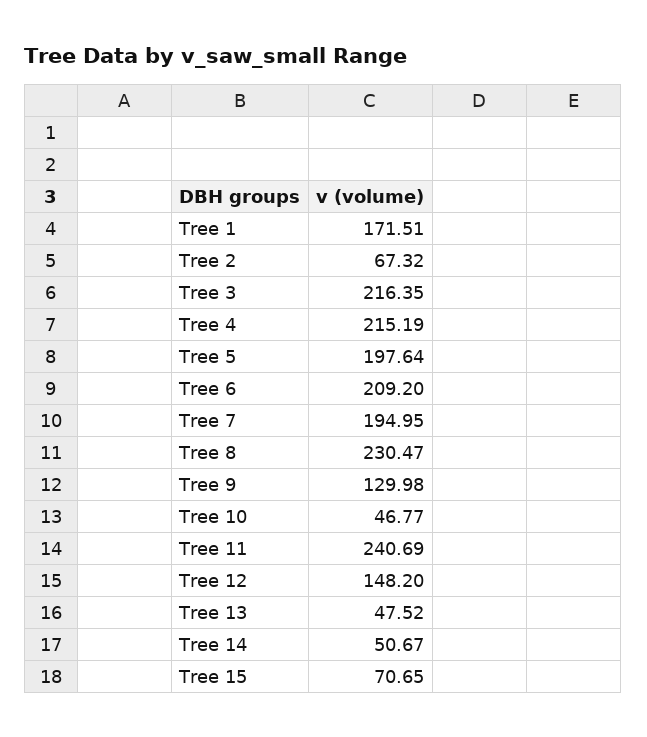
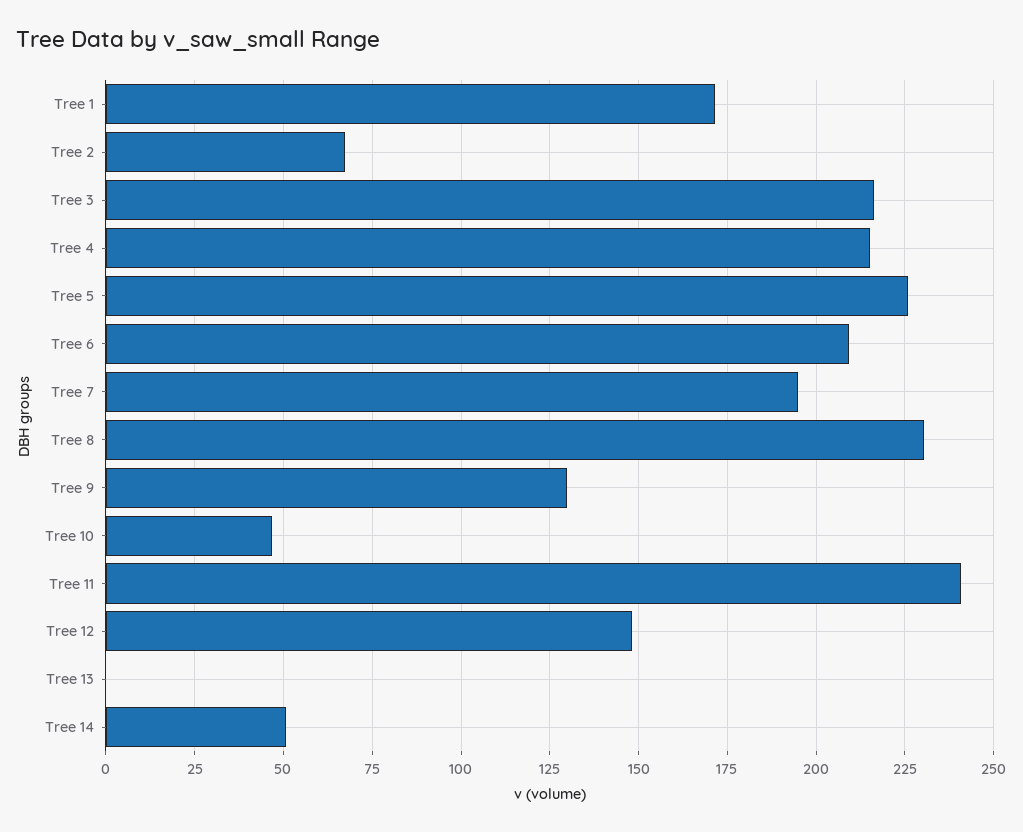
Tree 5: 197.64 -> 225
Tree 13: 47.52 -> 0
Tree 15: 70.65 -> none

